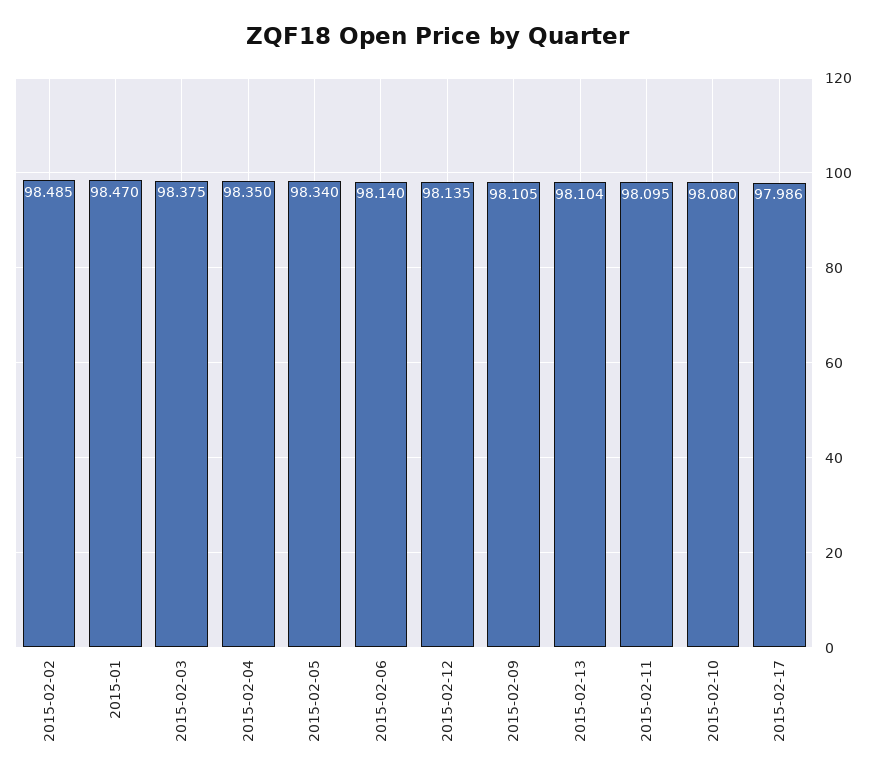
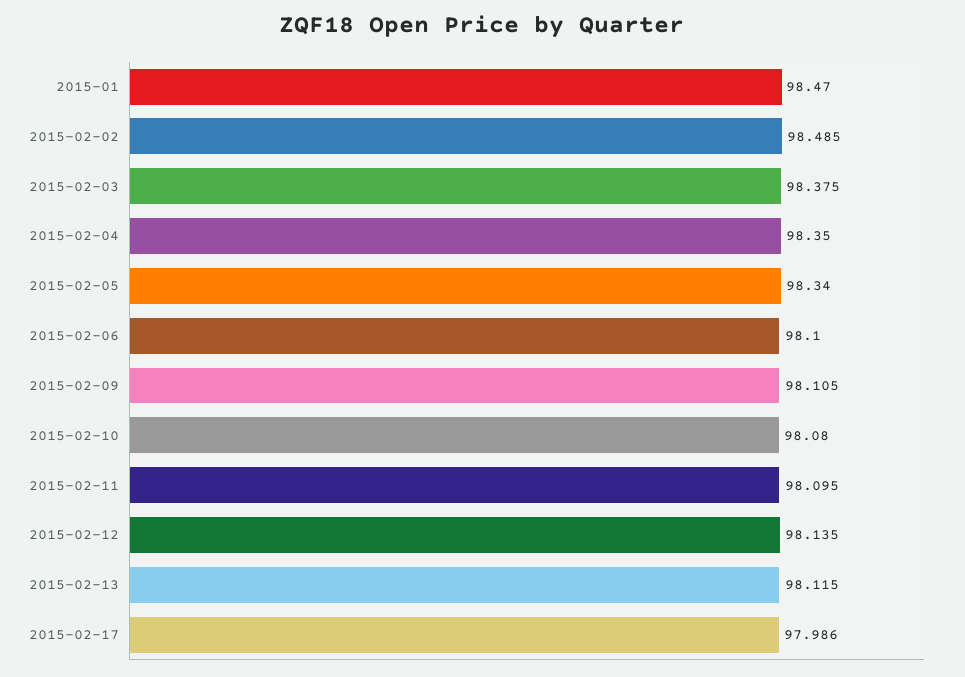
2015-02-06: 98.14 -> 98.1
2015-02-13: 98.104 -> 98.115

